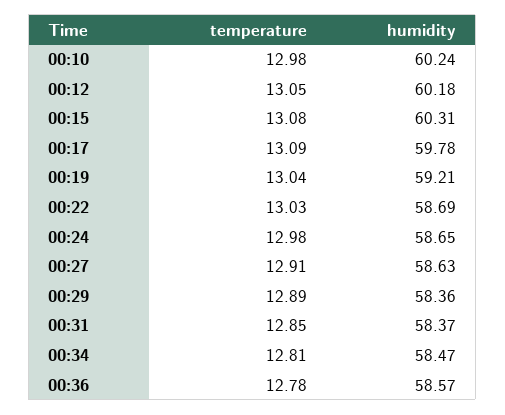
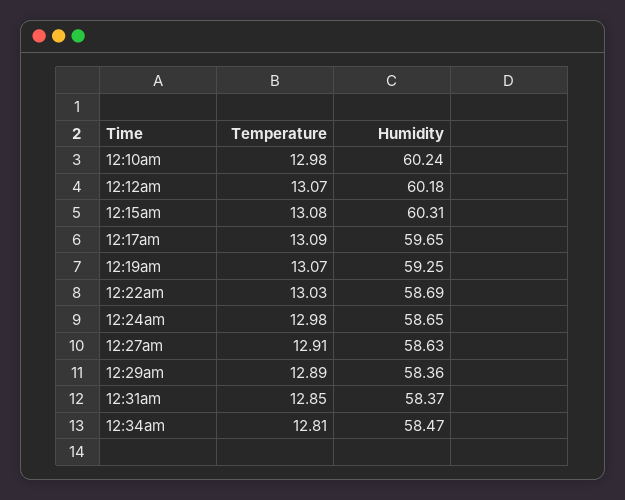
temperature, 00:12: 13.05 -> 13.07
humidity, 00:17: 59.78 -> 59.65
temperature, 00:19: 13.04 -> 13.07
humidity, 00:19: 59.21 -> 59.25
temperature, 00:36: 12.78 -> none
humidity, 00:36: 58.57 -> none

